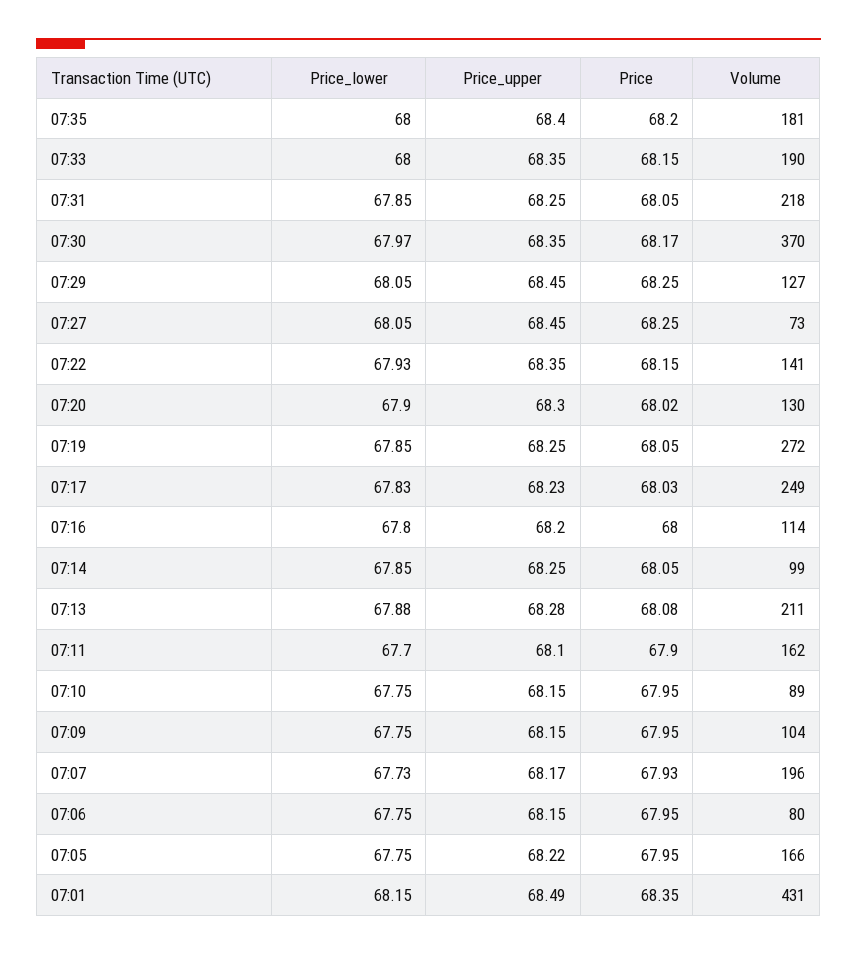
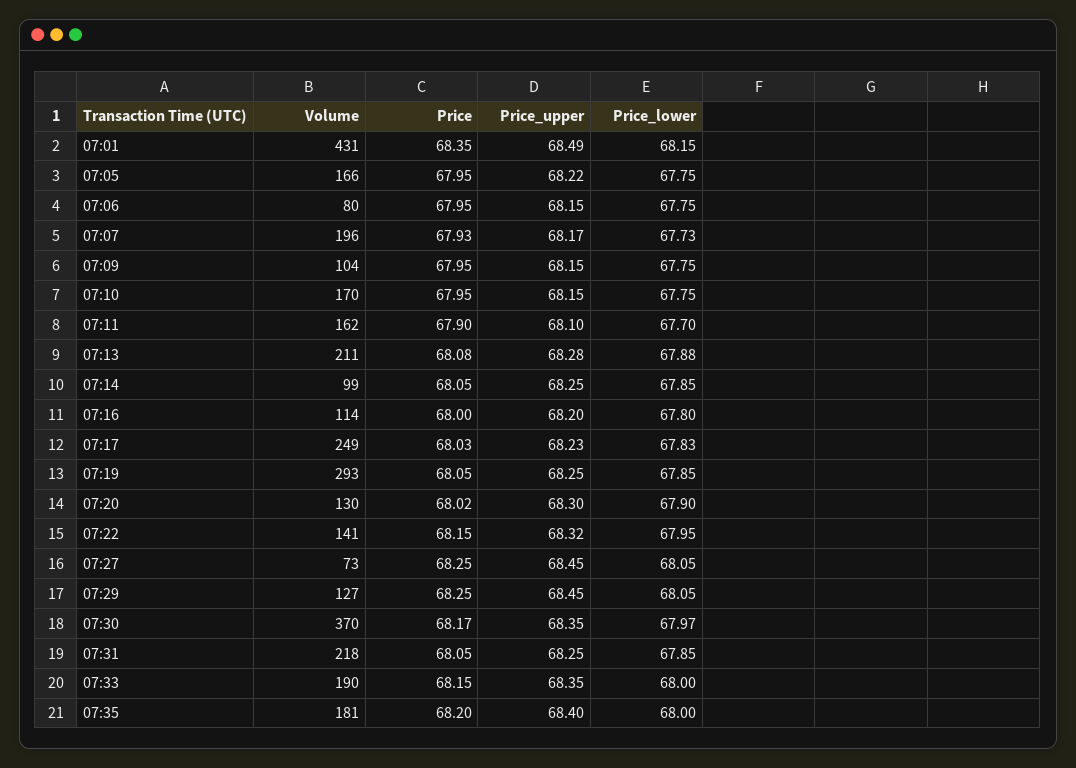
Price_lower, 07:22: 67.93 -> 67.95
Price_upper, 07:22: 68.35 -> 68.32
Volume, 07:19: 272 -> 293
Volume, 07:10: 89 -> 170

